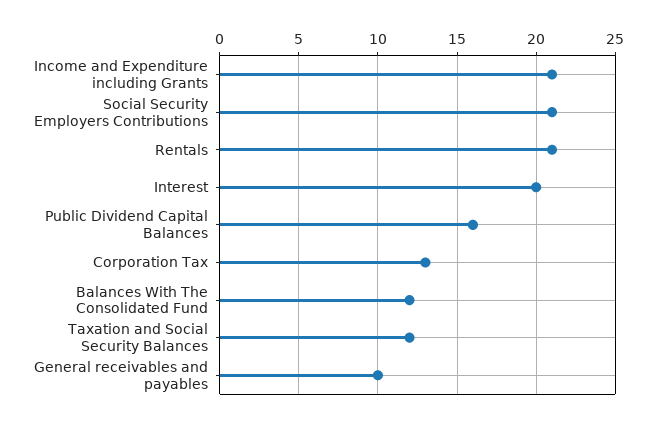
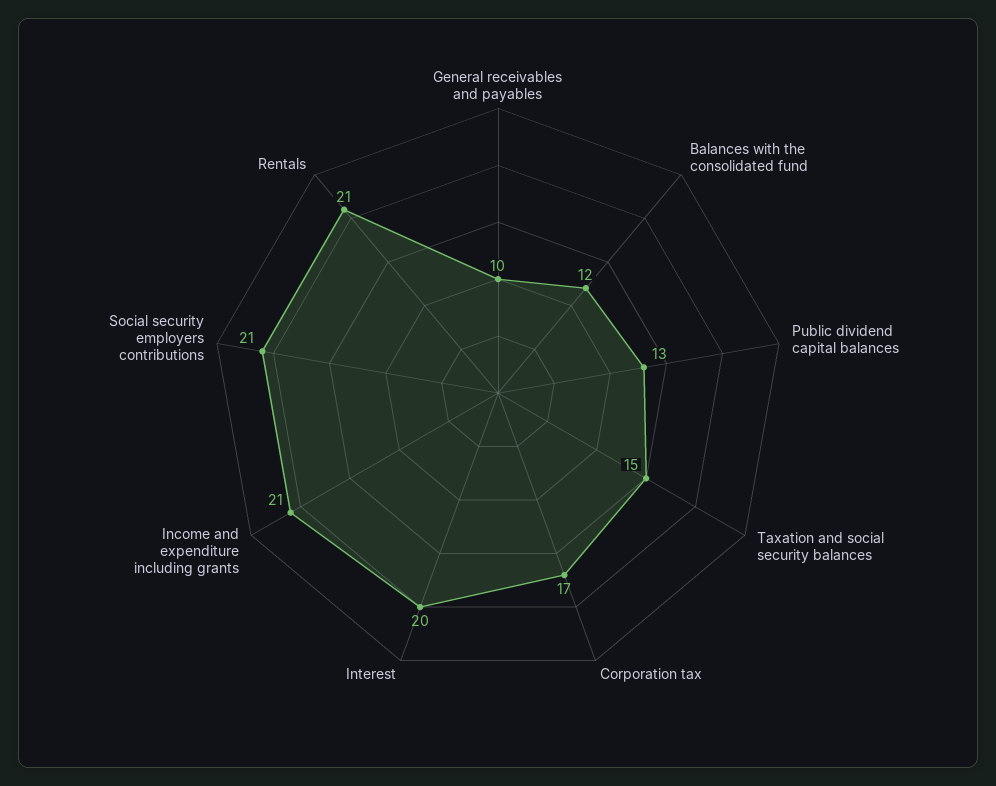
Public Dividend Capital Balances: 16 -> 13
Corporation Tax: 13 -> 17
Taxation and Social Security Balances: 12 -> 15

